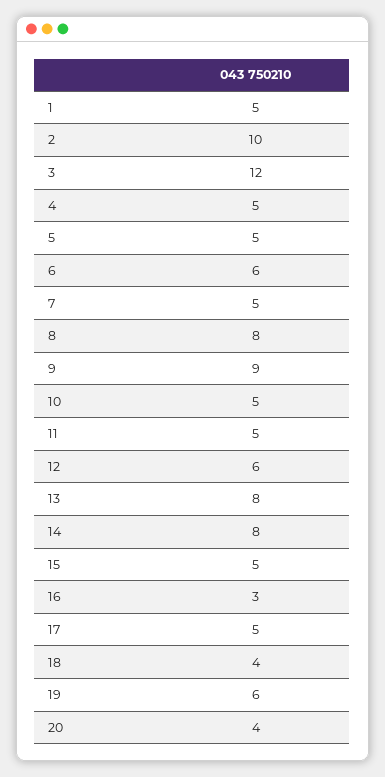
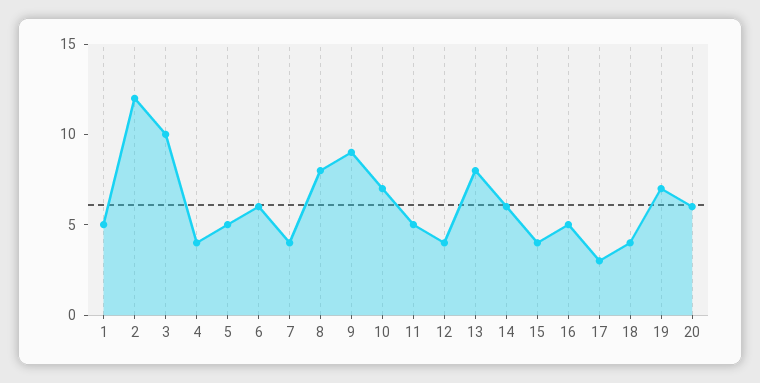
2: 10 -> 12
3: 12 -> 10
4: 5 -> 4
7: 5 -> 4
10: 5 -> 7
12: 6 -> 4
14: 8 -> 6
15: 5 -> 4
16: 3 -> 5
17: 5 -> 3
19: 6 -> 7
20: 4 -> 6

